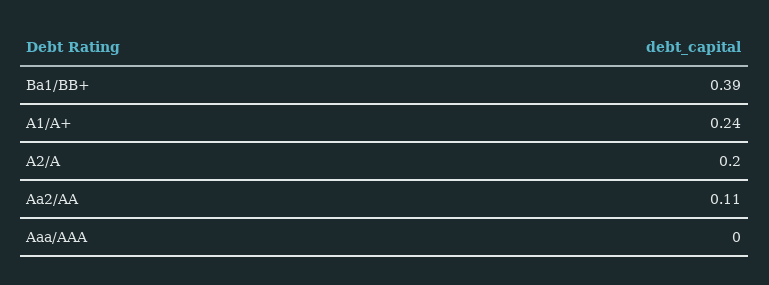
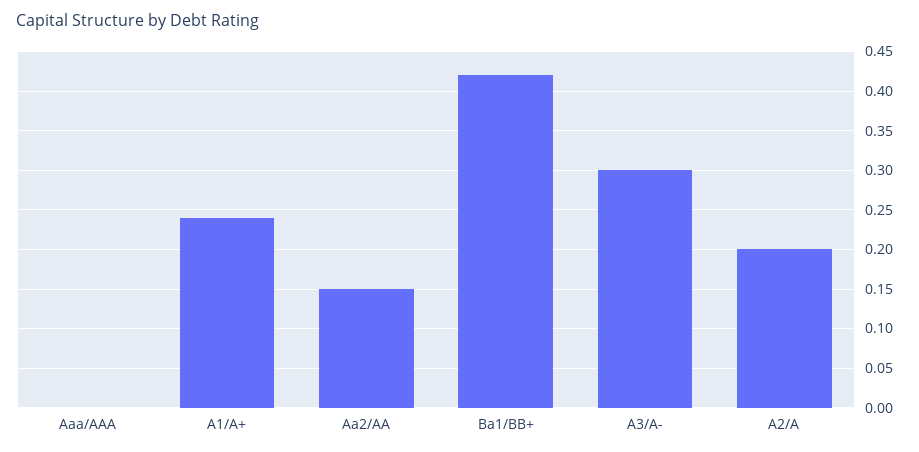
Ba1/BB+: 0.39 -> 0.42
Aa2/AA: 0.11 -> 0.15
A3/A-: none -> 0.3

